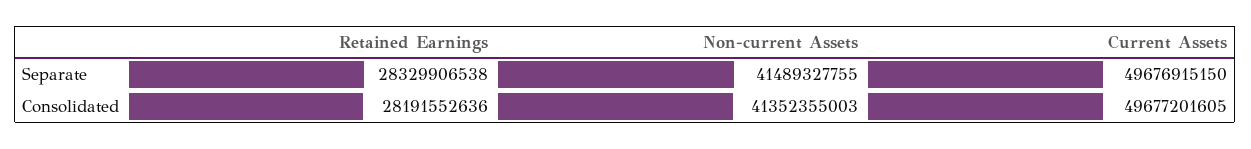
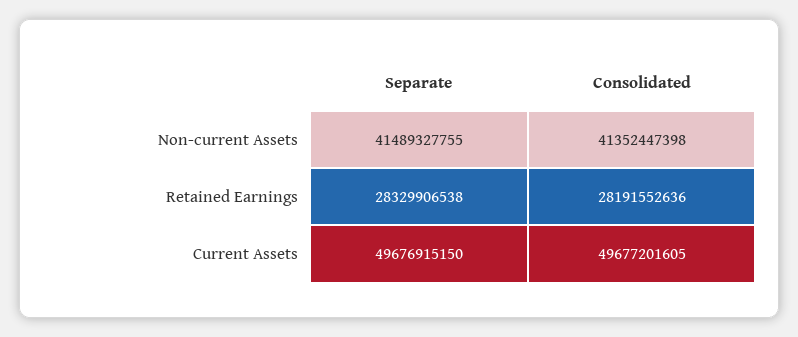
Non-current Assets, Consolidated: 41352355003 -> 41352447398

